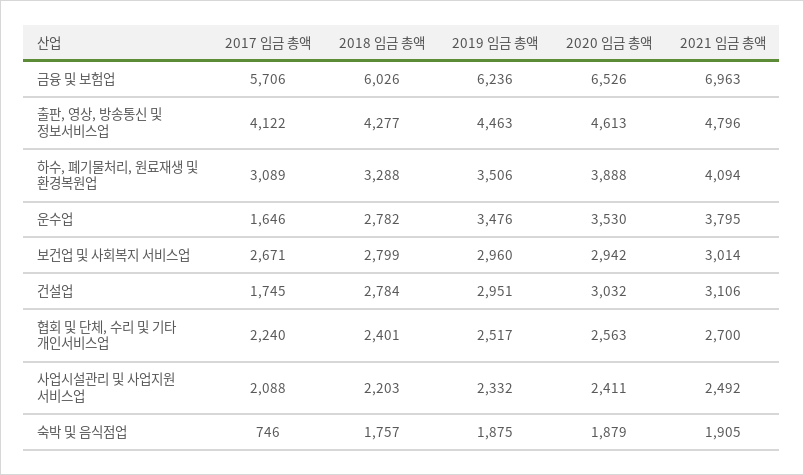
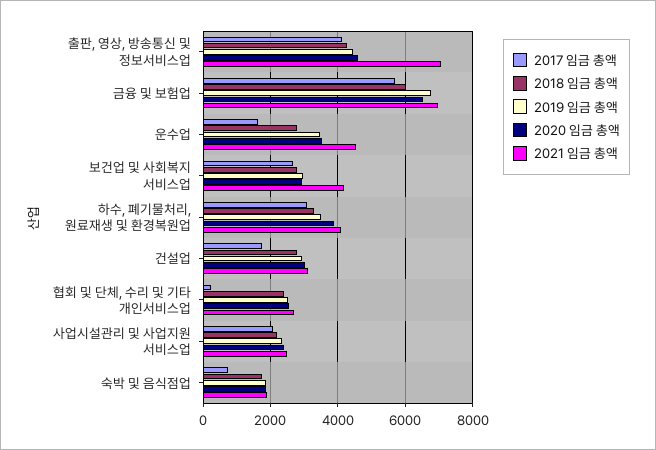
2019 임금 총액, 금융 및 보험업: 6236 -> 6800
2021 임금 총액, 출판, 영상, 방송통신 및 정보서비스업: 4796 -> 7000
2021 임금 총액, 운수업: 3795 -> 4600
2021 임금 총액, 보건업 및 사회복지 서비스업: 3014 -> 4200
2017 임금 총액, 협회 및 단체, 수리 및 기타 개인서비스업: 2240 -> 200

